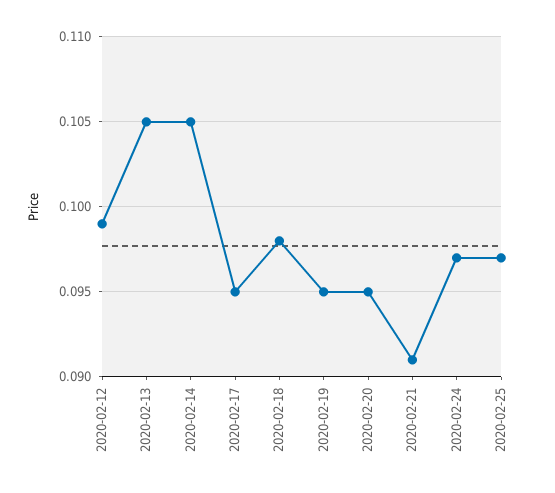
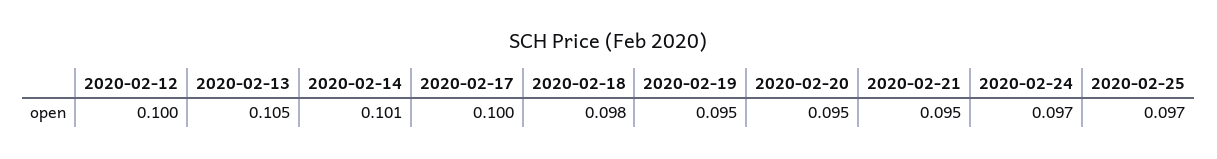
2020-02-12: 0.099 -> 0.1
2020-02-14: 0.105 -> 0.101
2020-02-17: 0.095 -> 0.1
2020-02-21: 0.091 -> 0.095

